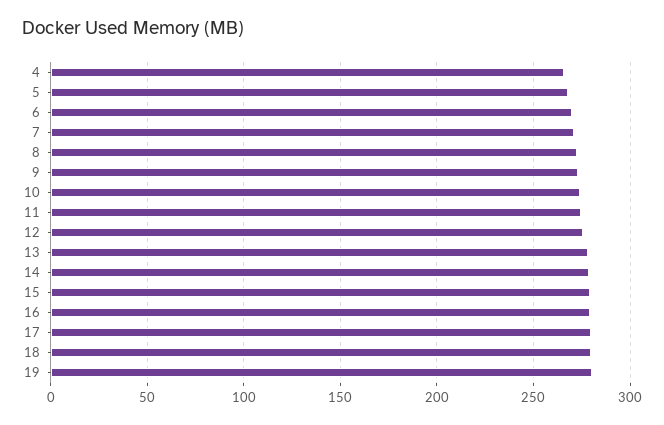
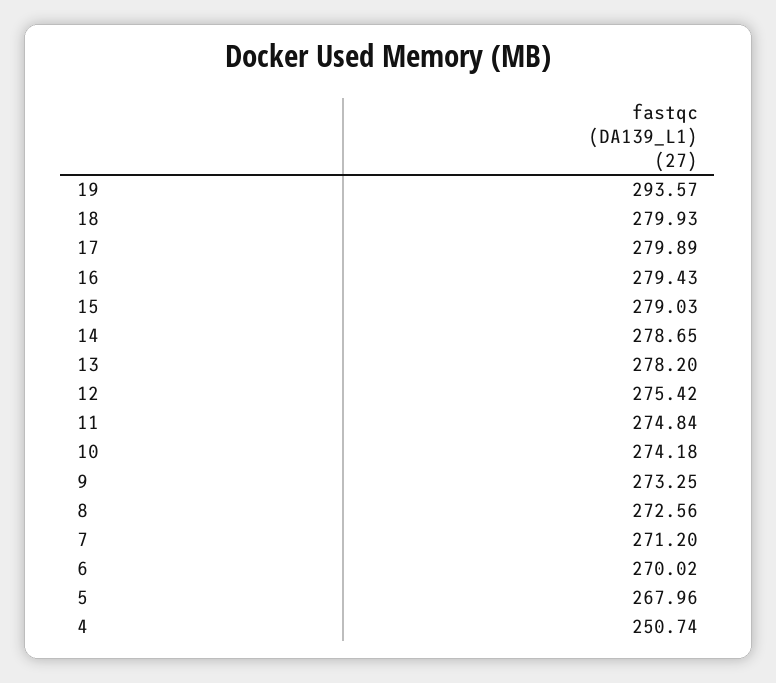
4: 265 -> 250.74
19: 280 -> 293.57

